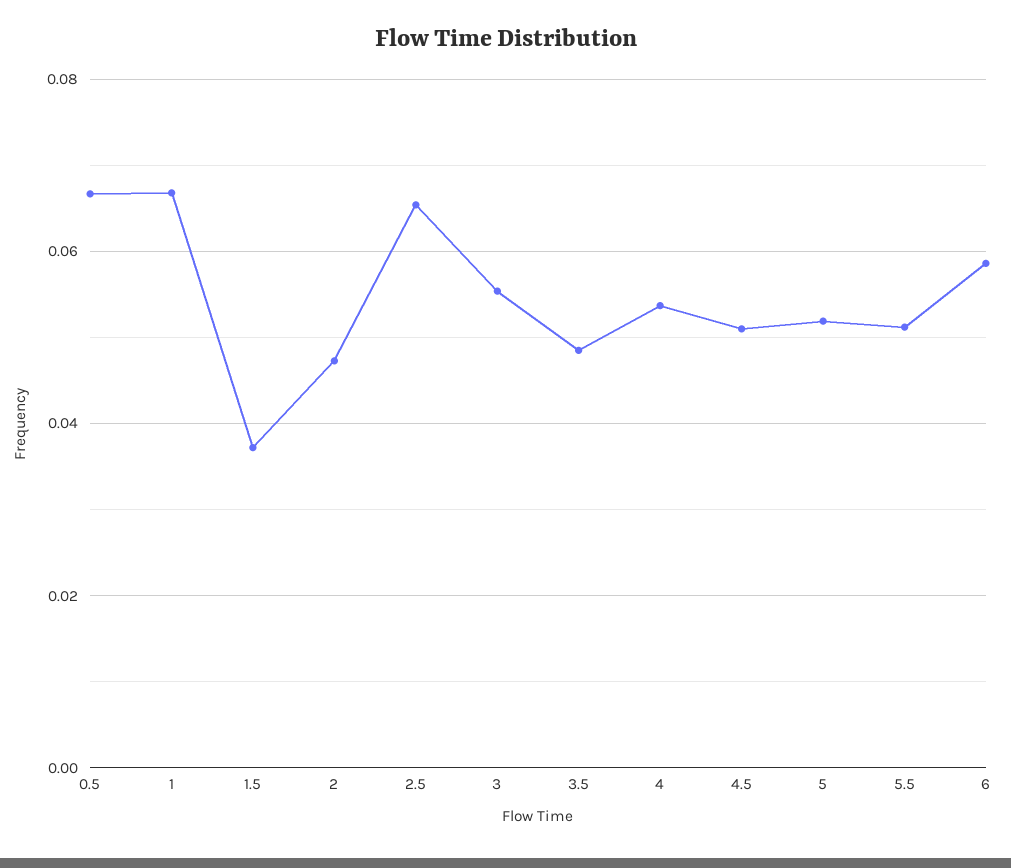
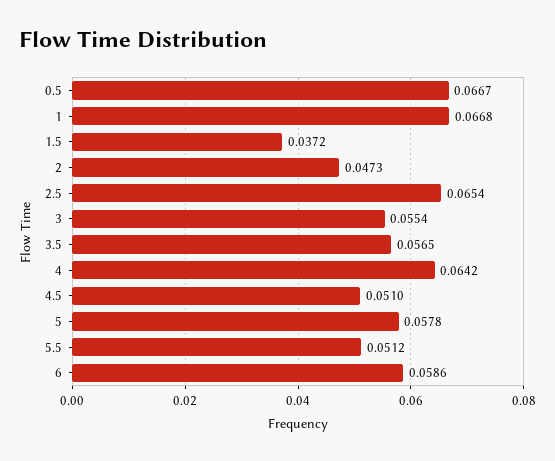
3.5: 0.048 -> 0.0565
4: 0.054 -> 0.0642
5: 0.052 -> 0.0578

